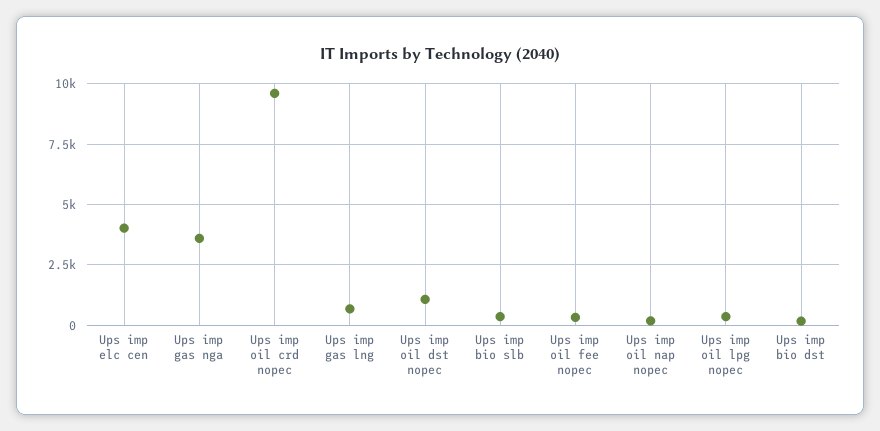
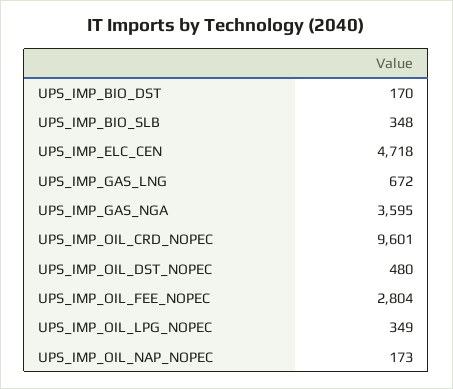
Ups imp elc cen: 4000 -> 4718
Ups imp oil dst nopec: 1000 -> 480
Ups imp oil fee nopec: 250 -> 2804

